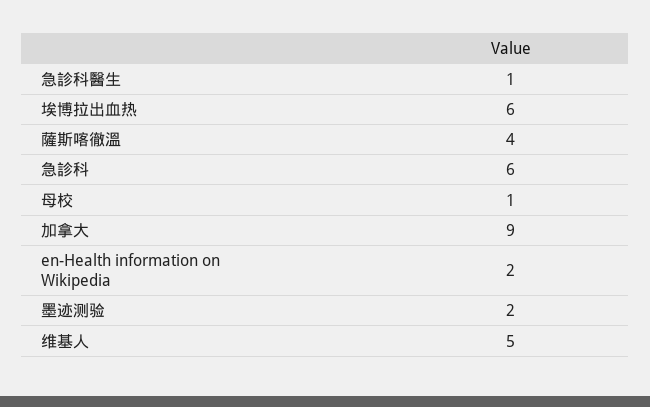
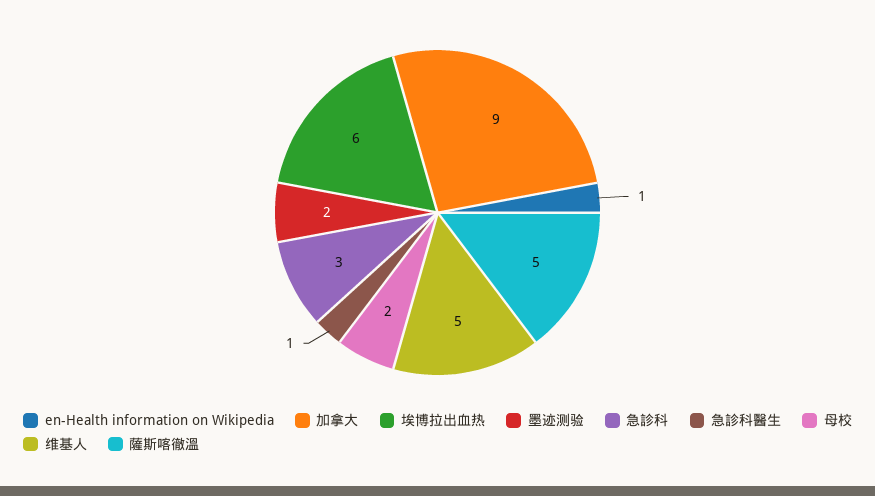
薩斯喀徹溫: 4 -> 5
急診科: 6 -> 3
母校: 1 -> 2
en-Health information on Wikipedia: 2 -> 1

